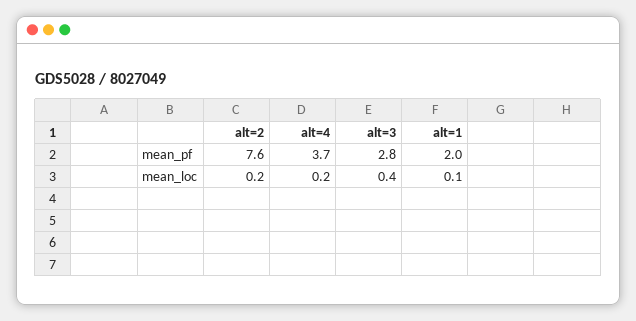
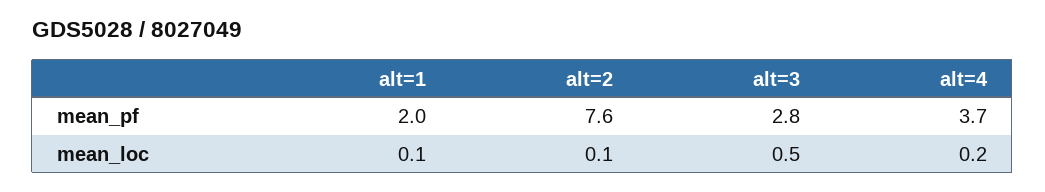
alt=2, mean_loc: 0.2 -> 0.1
alt=3, mean_loc: 0.4 -> 0.5

